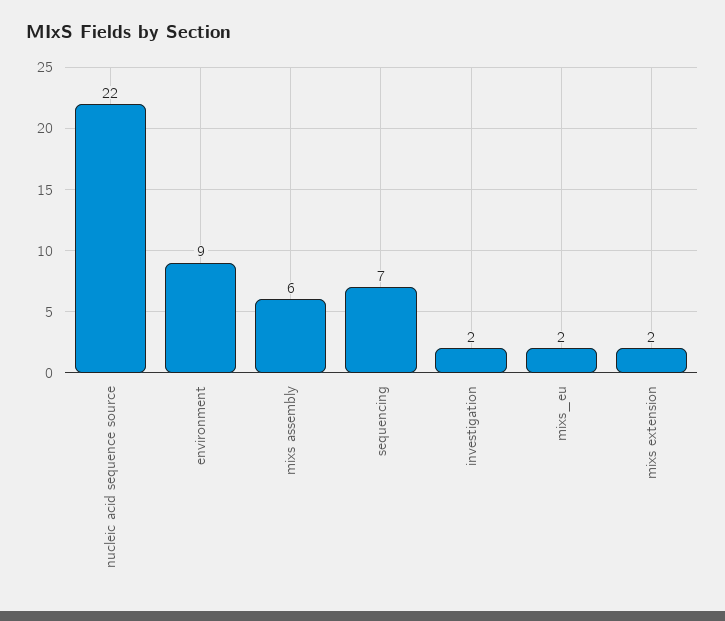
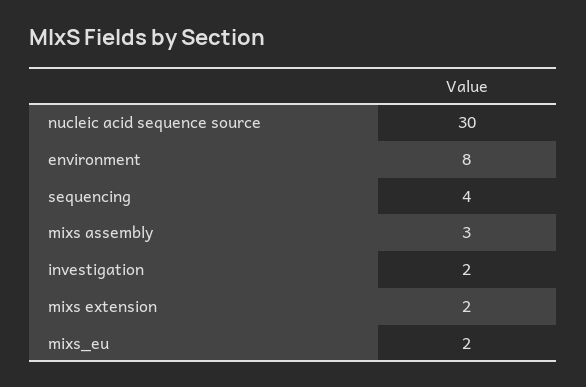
nucleic acid sequence source: 22 -> 30
environment: 9 -> 8
mixs assembly: 6 -> 3
sequencing: 7 -> 4

